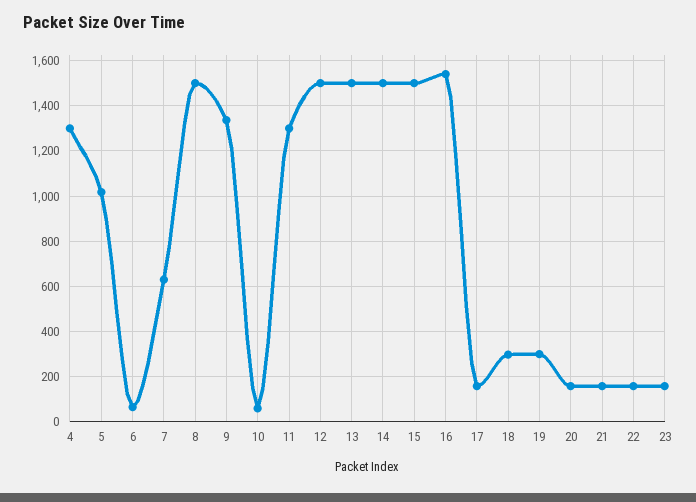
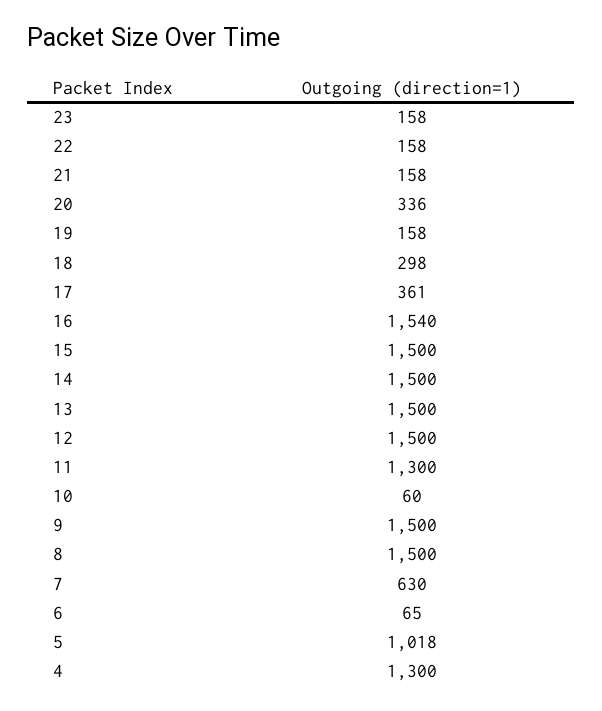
9: 1350 -> 1500
17: 150 -> 361
19: 300 -> 158
20: 150 -> 336

